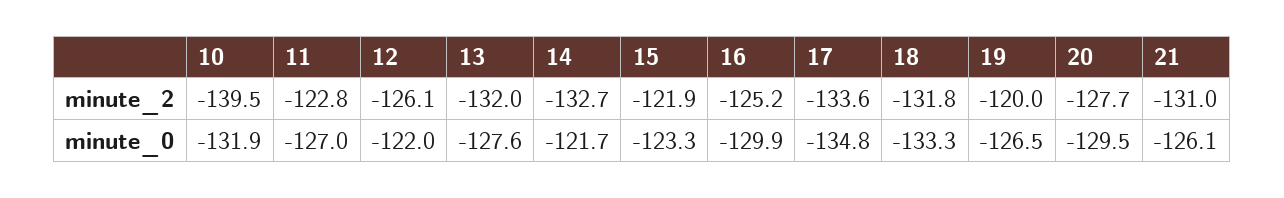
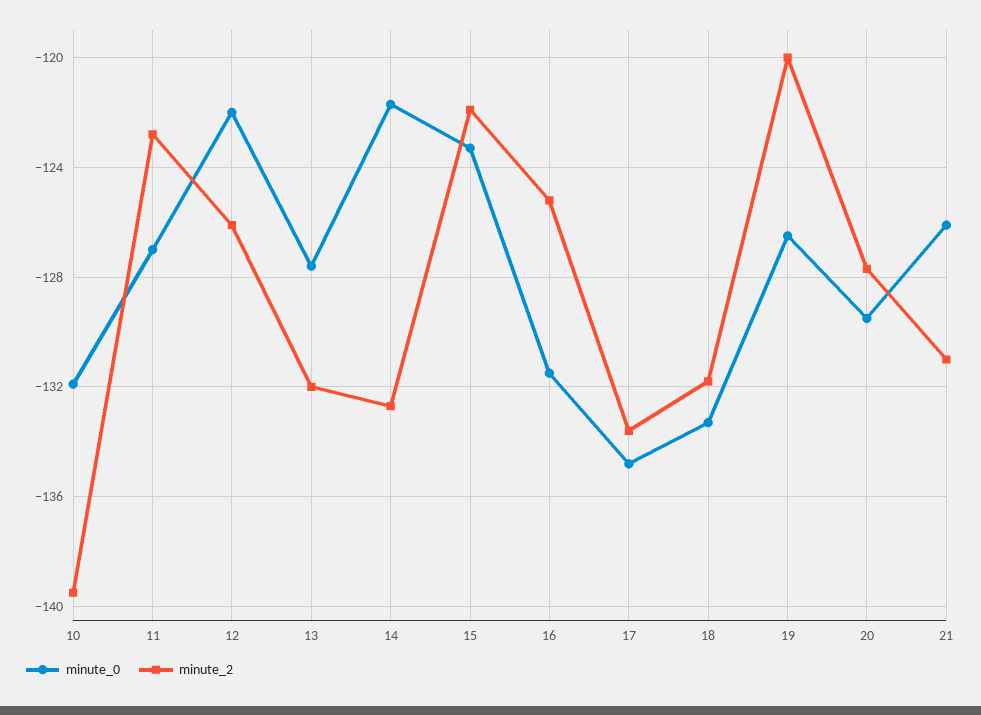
minute_0, 16: -129.9 -> -131.5

